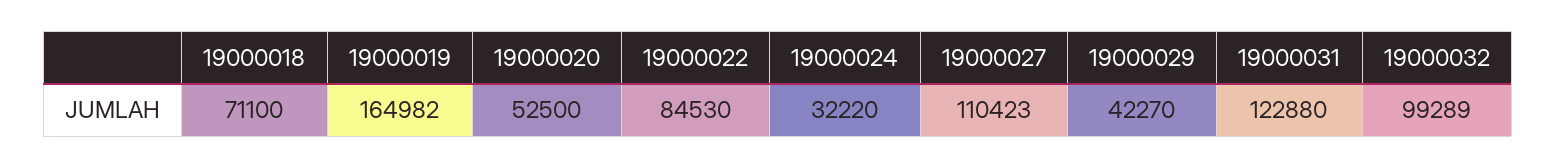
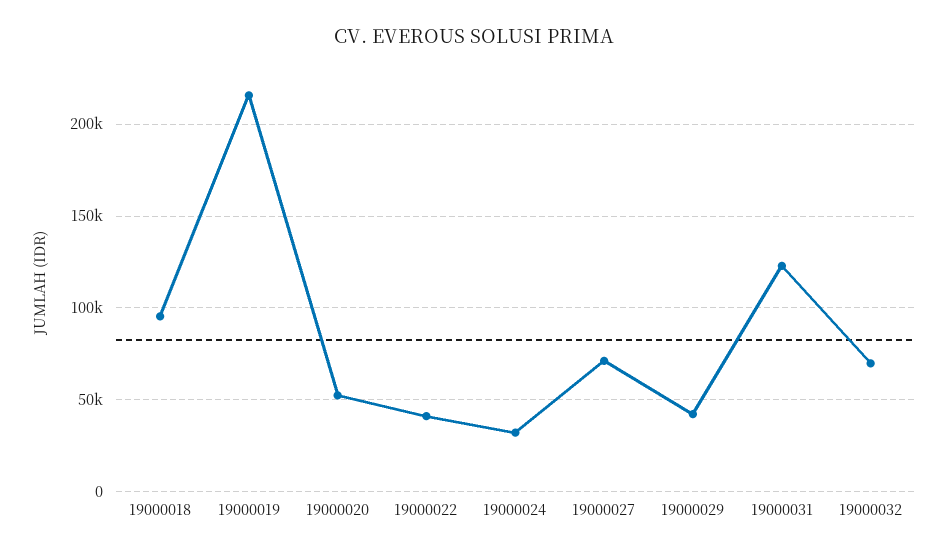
19000018: 71100 -> 95000
19000019: 164982 -> 215000
19000022: 84530 -> 40000
19000027: 110423 -> 70000
19000032: 99289 -> 70000

